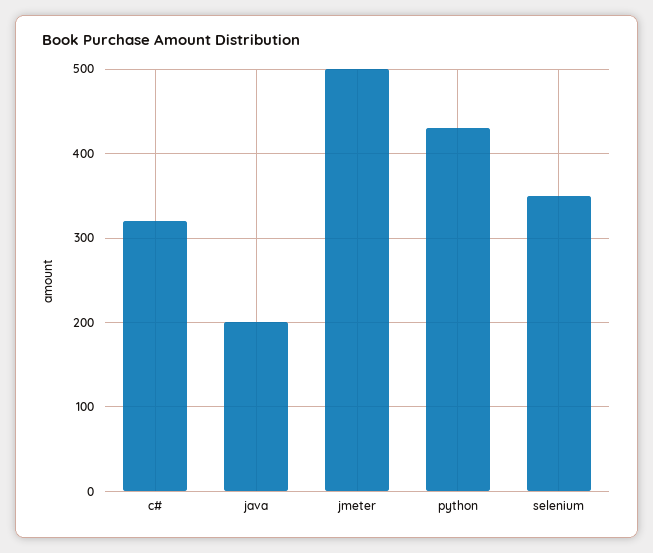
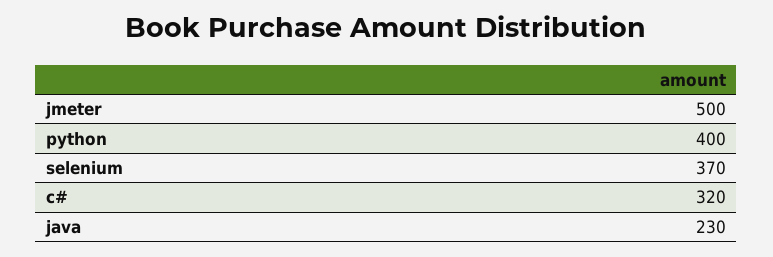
java: 200 -> 230
python: 430 -> 400
selenium: 350 -> 370

